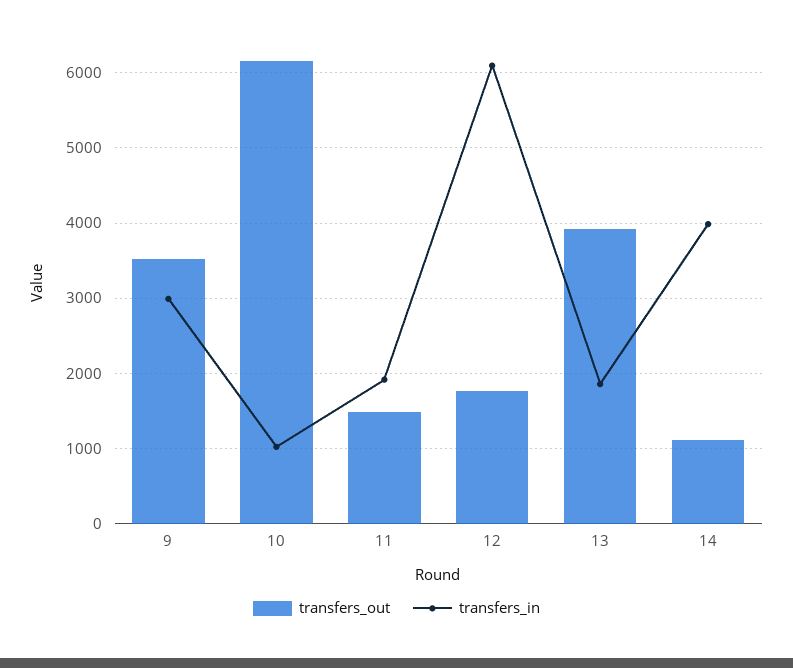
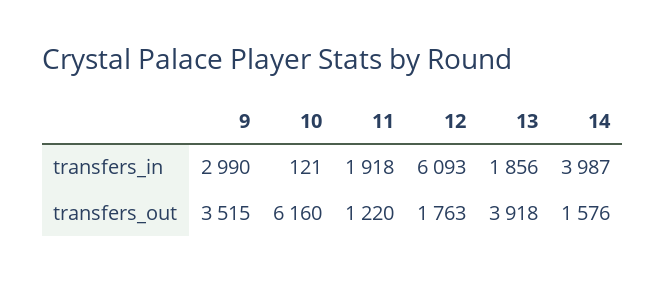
transfers_in, 10: 1000 -> 121
transfers_out, 11: 1500 -> 1220
transfers_out, 14: 1100 -> 1576

